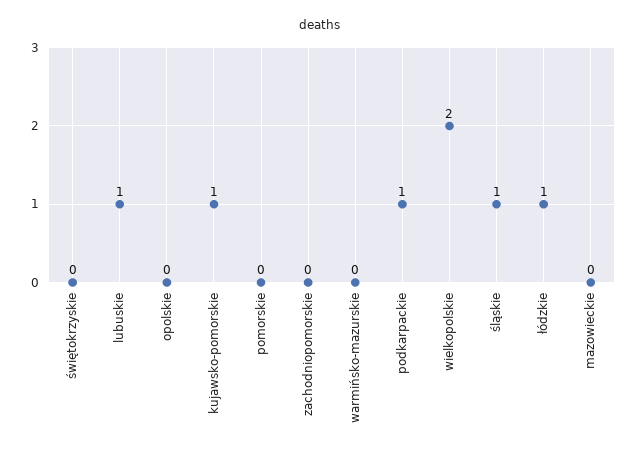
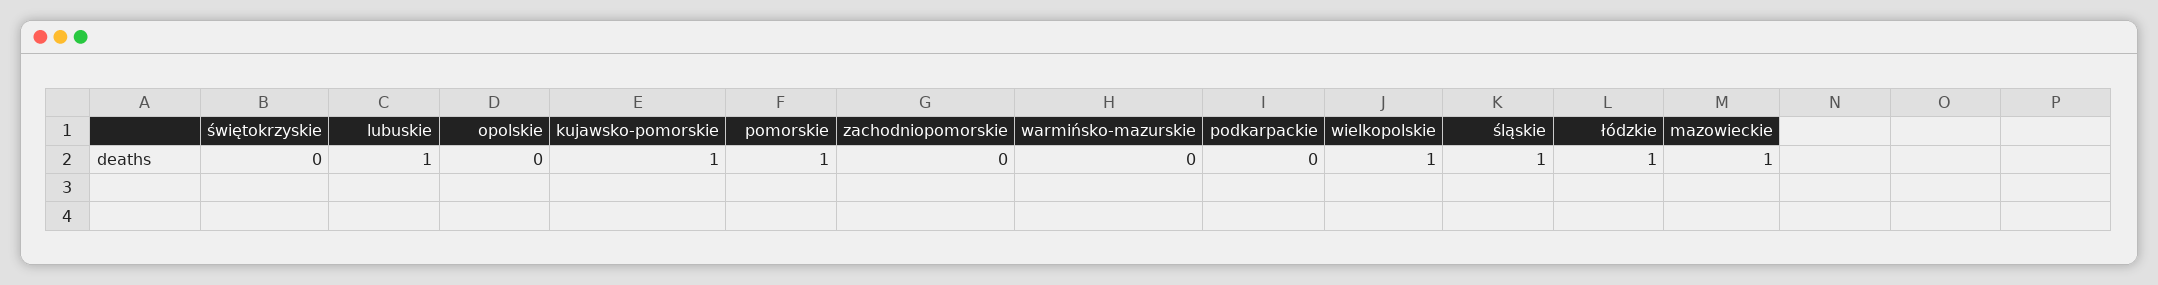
pomorskie: 0 -> 1
podkarpackie: 1 -> 0
wielkopolskie: 2 -> 1
mazowieckie: 0 -> 1

